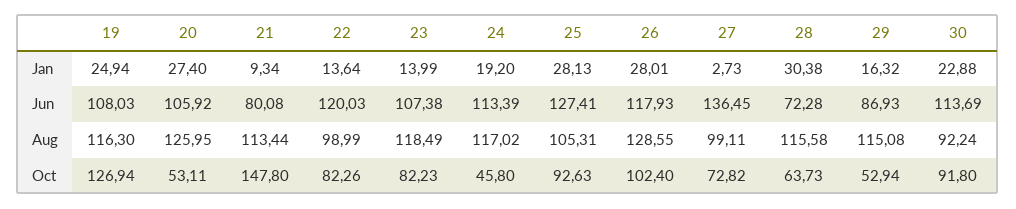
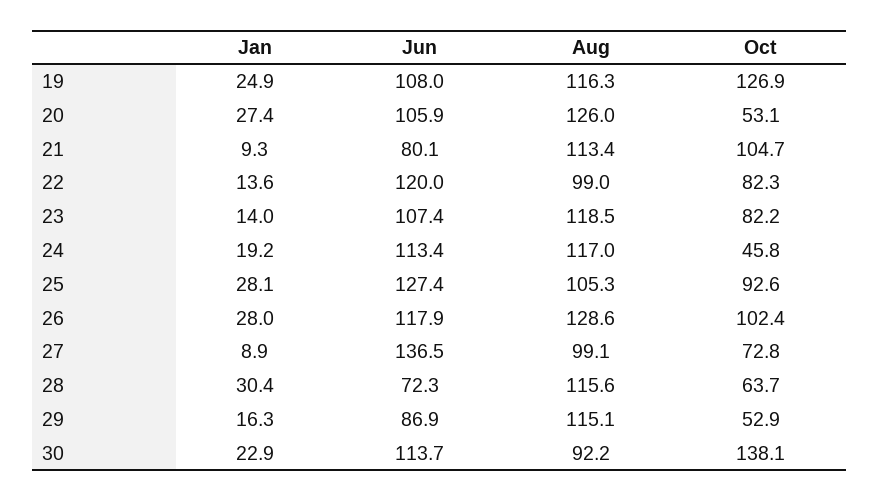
27, Jan: 2.73 -> 8.9
21, Oct: 147.8 -> 104.7
30, Oct: 91.8 -> 138.1

